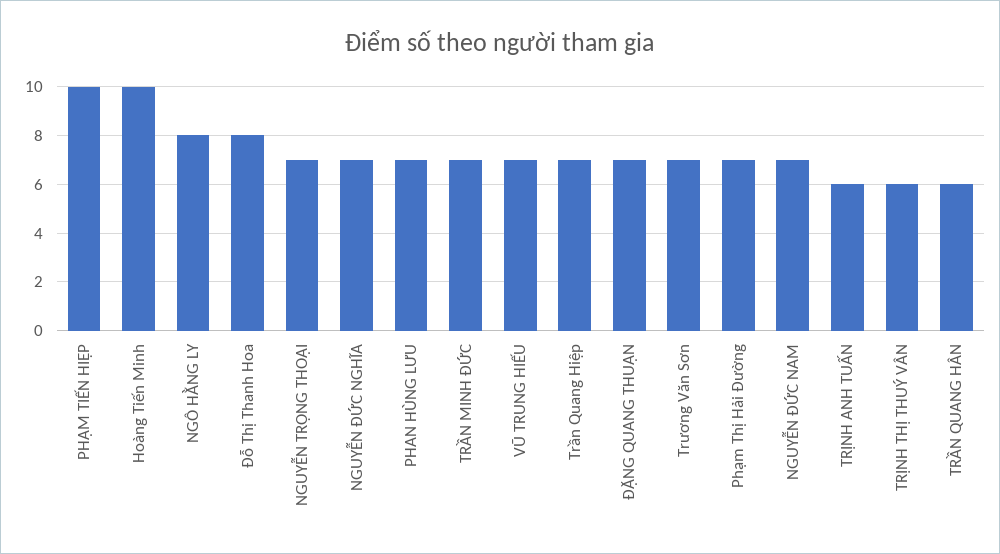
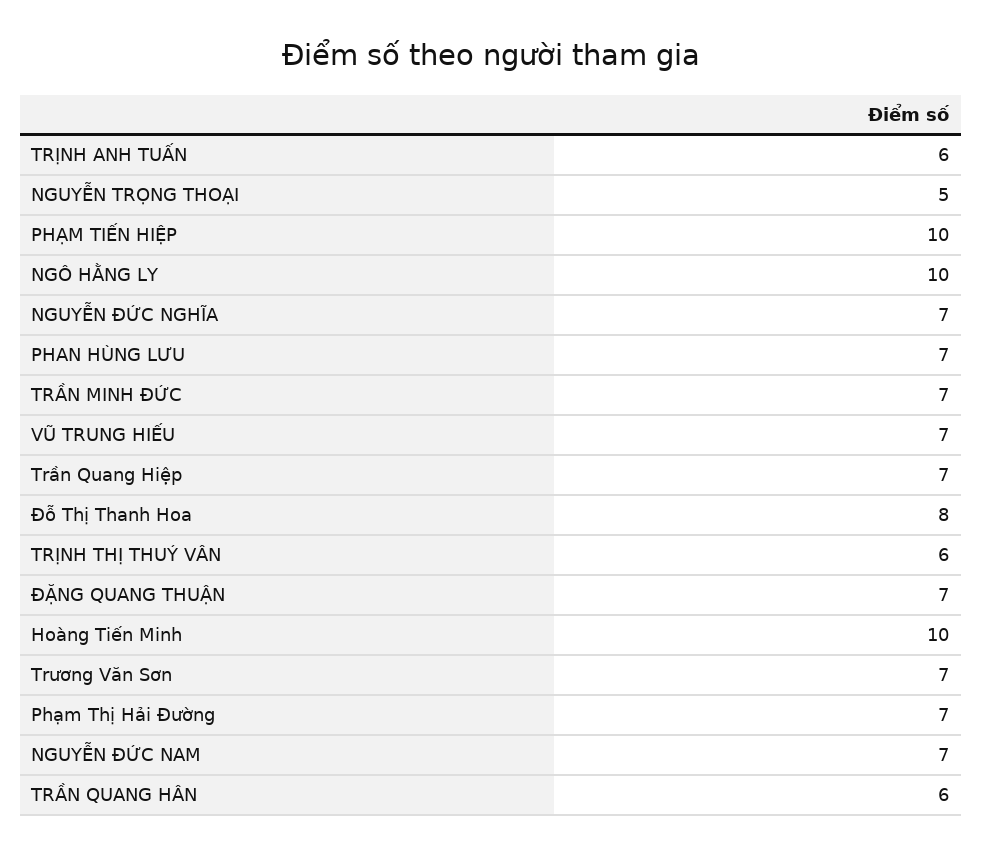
NGÔ HẰNG LY: 8 -> 10
NGUYỄN TRỌNG THOẠI: 7 -> 5

